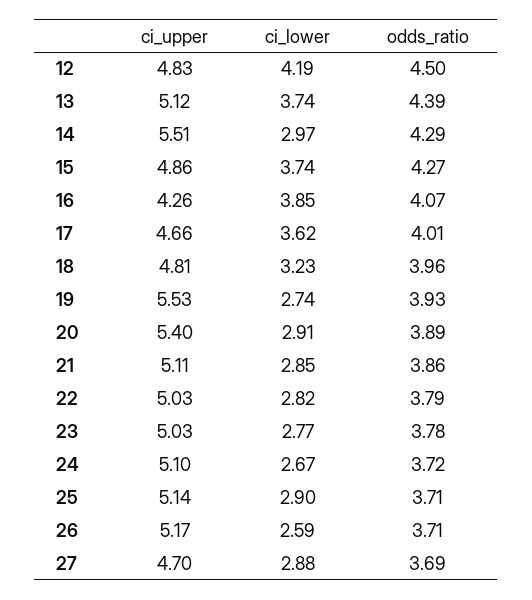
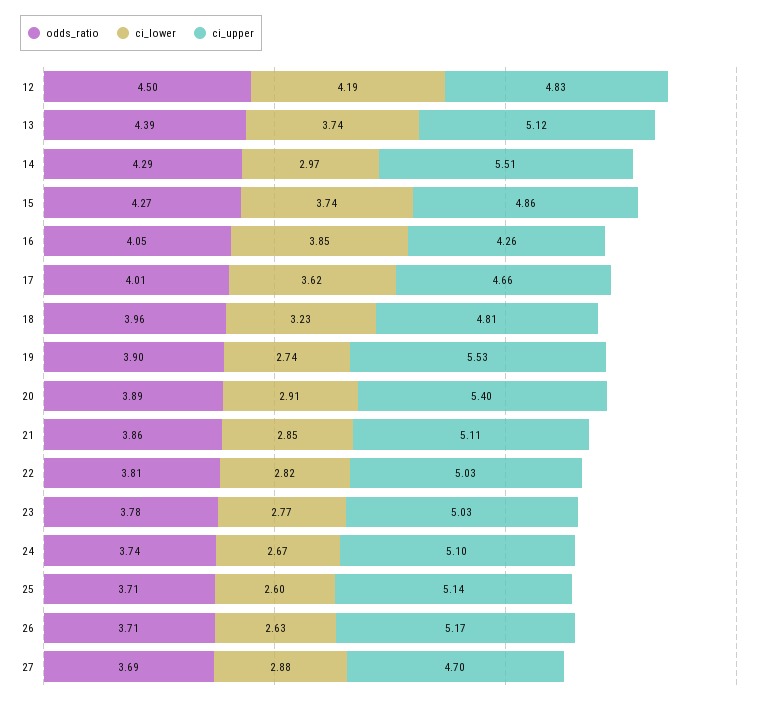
odds_ratio, 16: 4.07 -> 4.05
odds_ratio, 19: 3.93 -> 3.9
odds_ratio, 22: 3.79 -> 3.81
odds_ratio, 24: 3.72 -> 3.74
ci_lower, 25: 2.9 -> 2.6
ci_lower, 26: 2.59 -> 2.63

